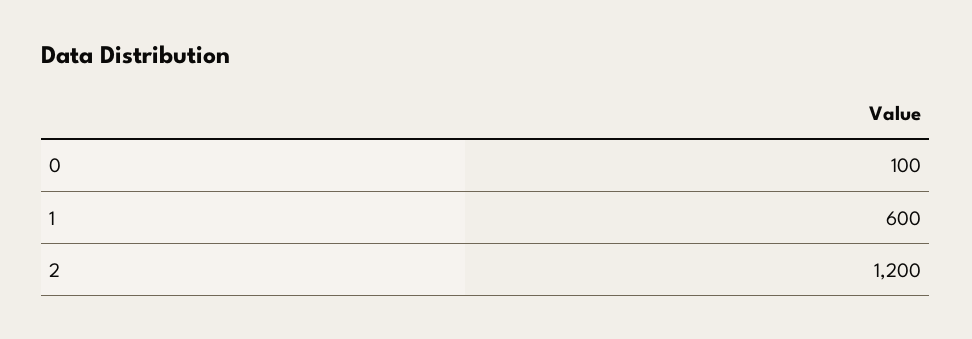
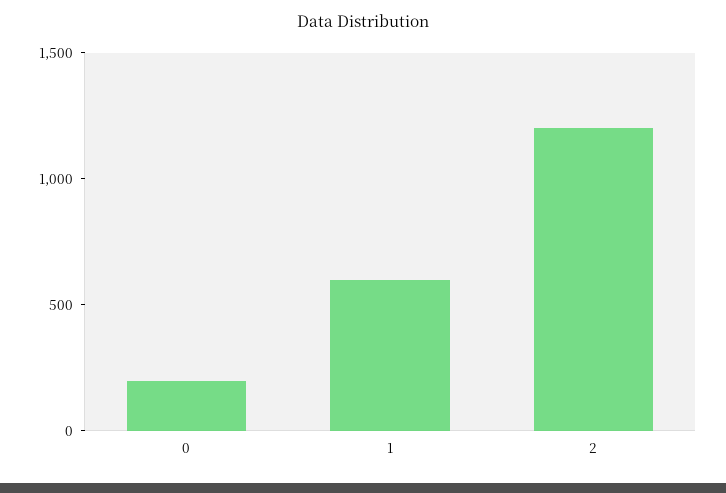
0: 100 -> 200

